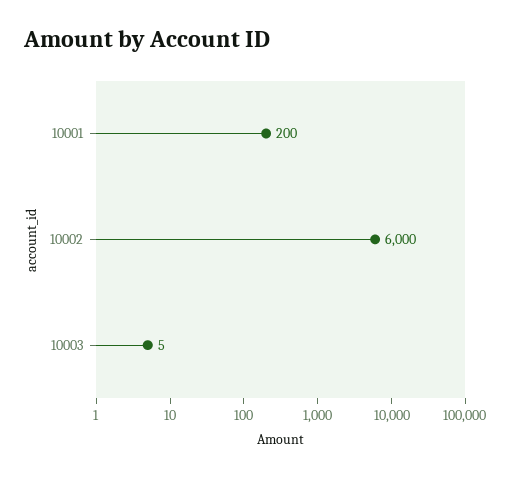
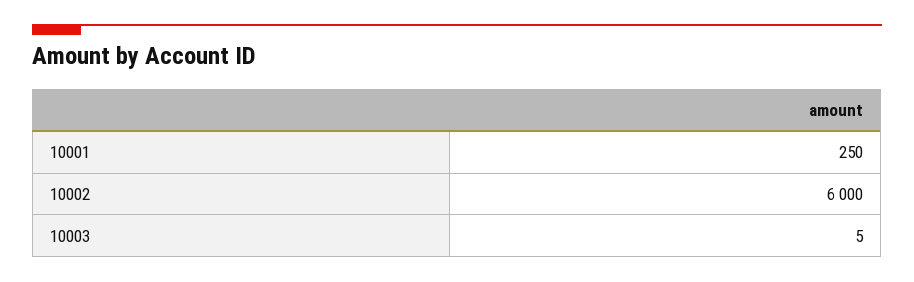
10001: 200 -> 250

